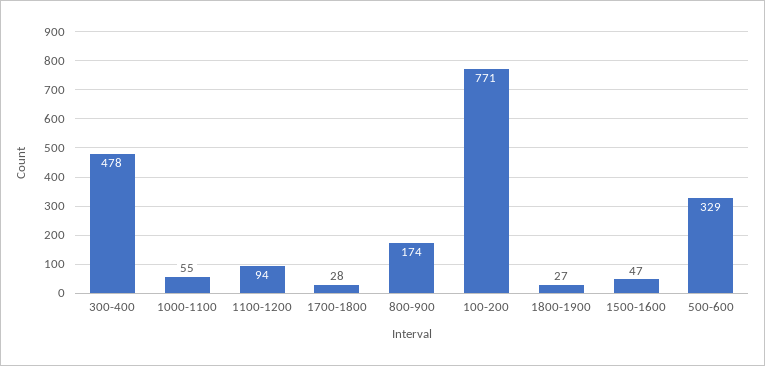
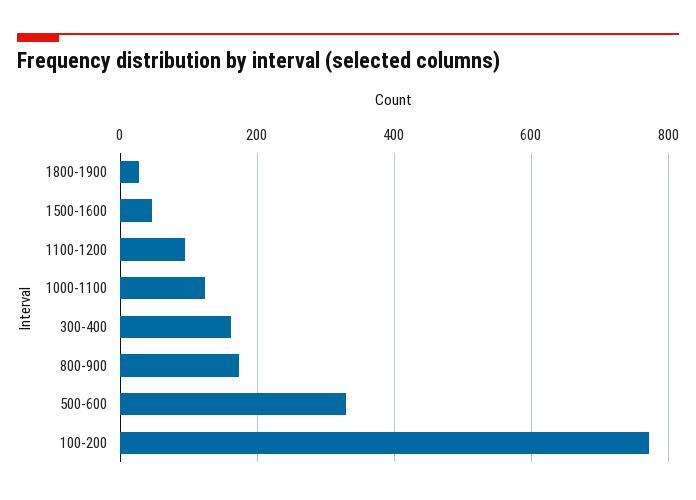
300-400: 478 -> 160
1000-1100: 55 -> 120
1700-1800: 28 -> none

